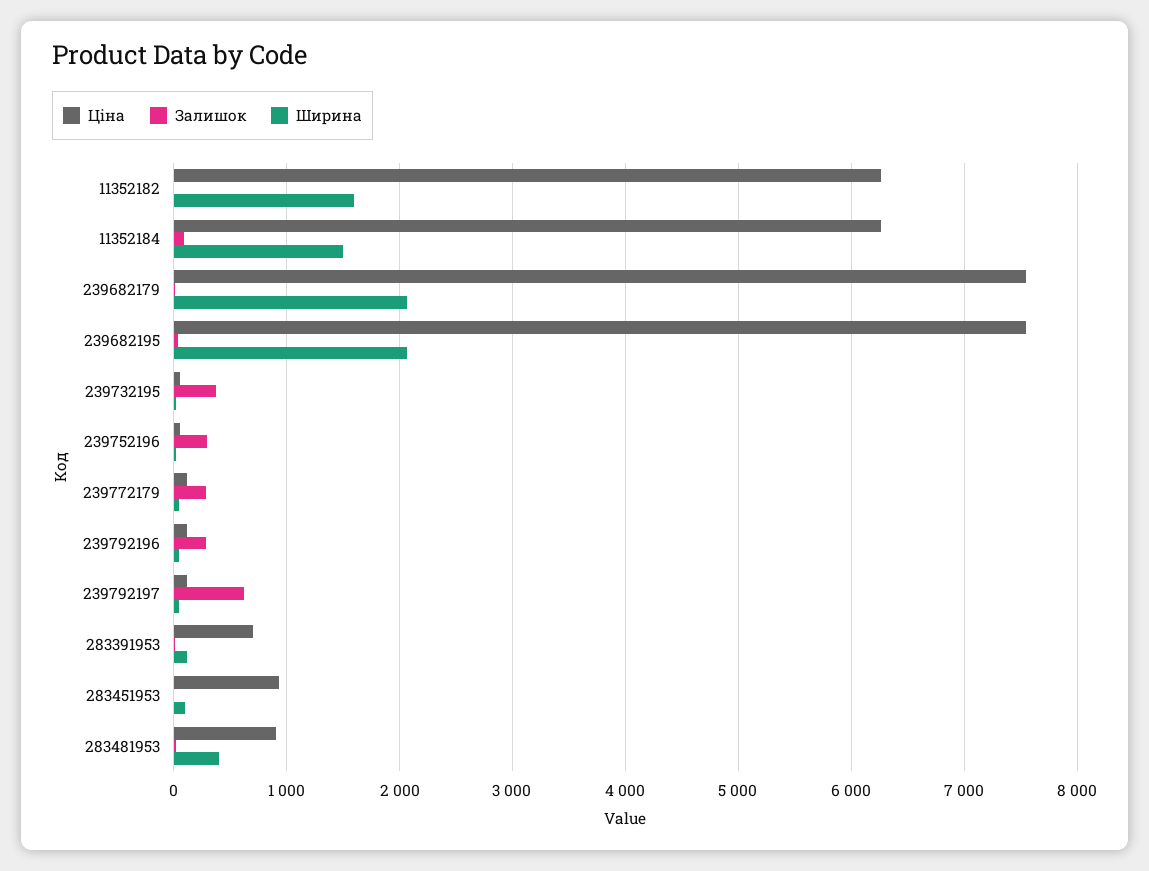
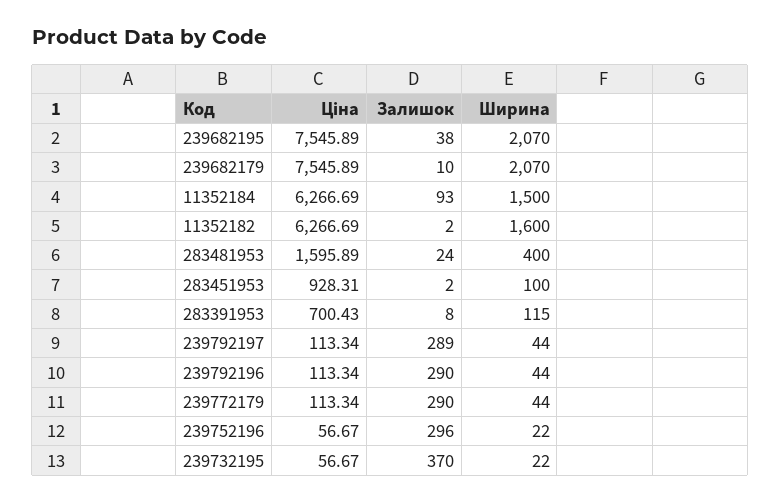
Залишок, 239792197: 600 -> 289
Ціна, 283481953: 900 -> 1595.89

